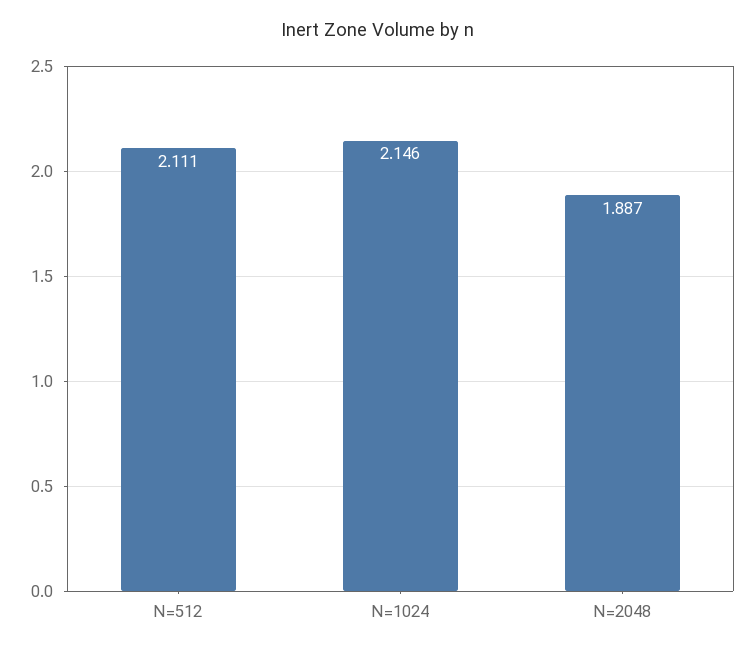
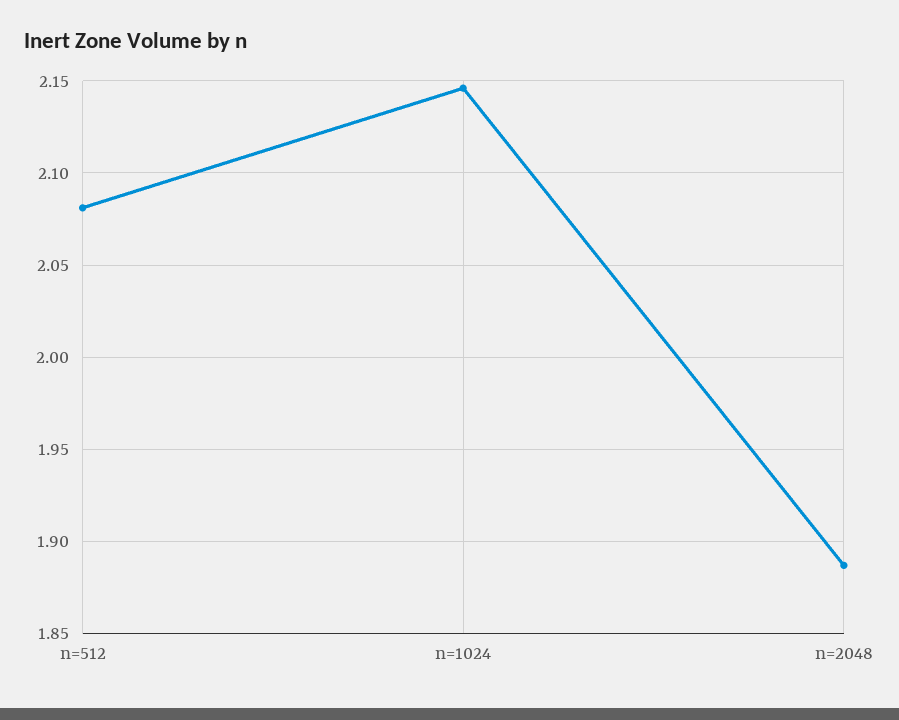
N=512: 2.111 -> 2.08

